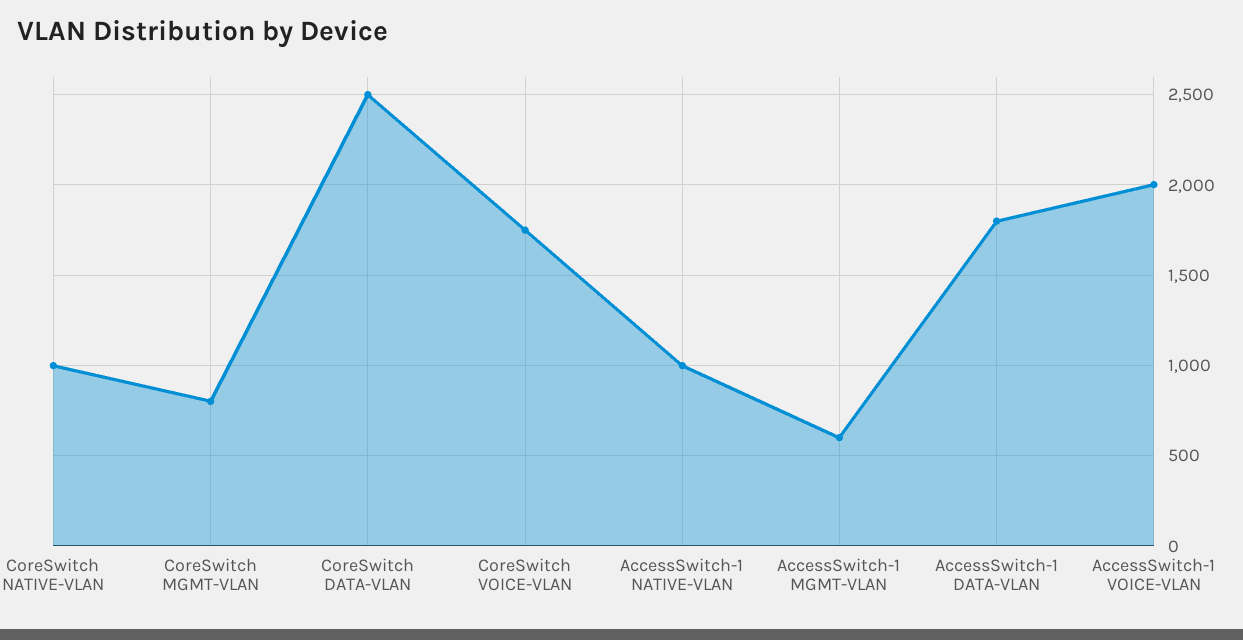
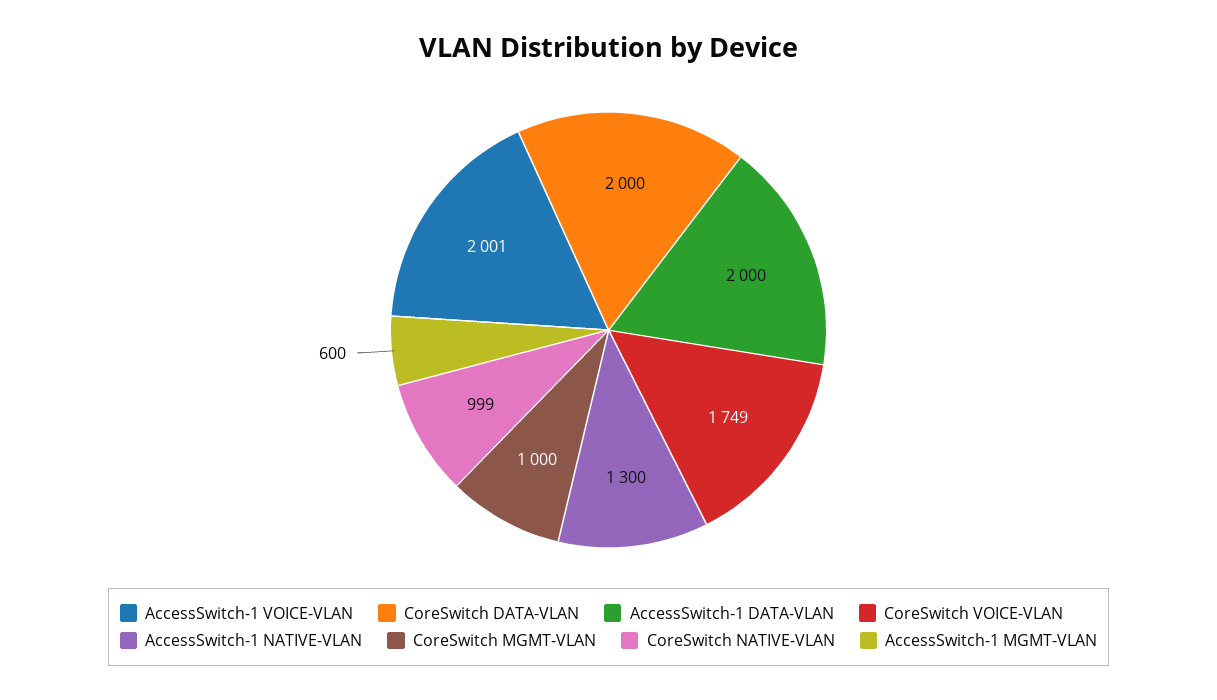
CoreSwitch MGMT-VLAN: 800 -> 1000
CoreSwitch DATA-VLAN: 2500 -> 2000
AccessSwitch-1 NATIVE-VLAN: 1000 -> 1300
AccessSwitch-1 DATA-VLAN: 1800 -> 2000

